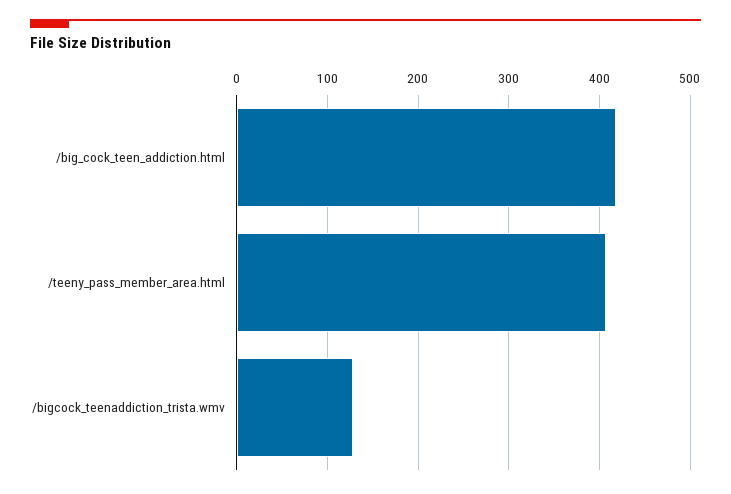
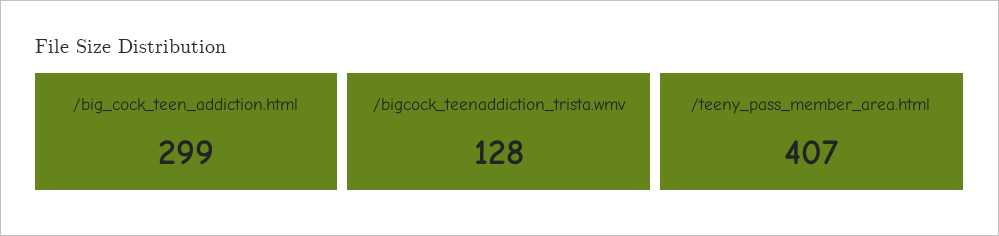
/big_cock_teen_addiction.html: 420 -> 299

